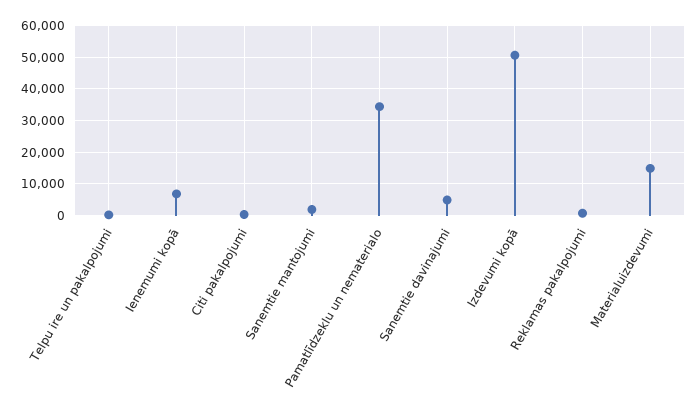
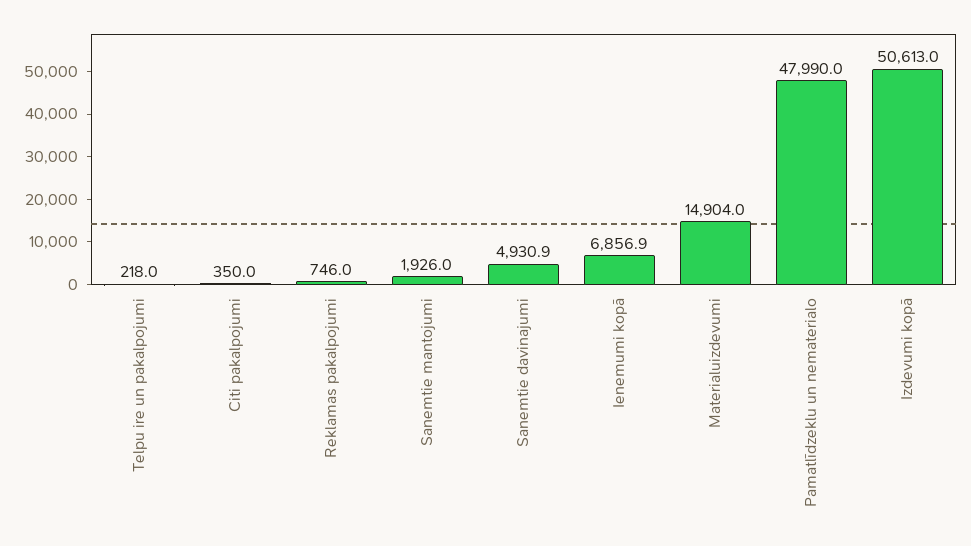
Pamatlīdzeklu un nematerialo: 34000 -> 47990

